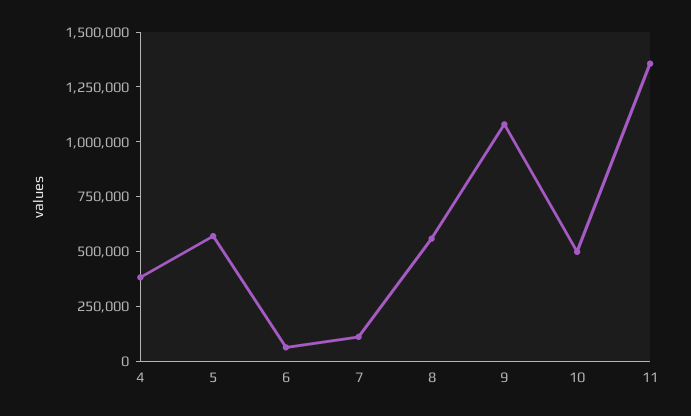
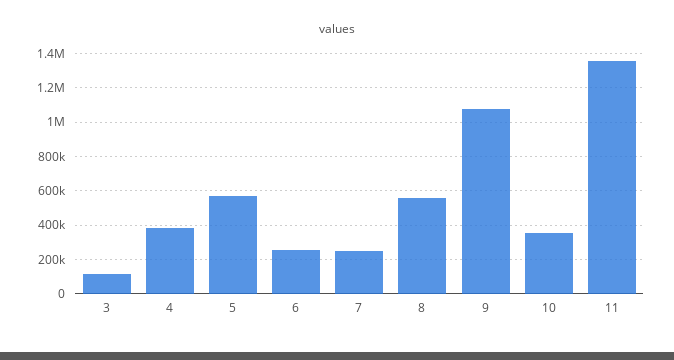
6: 50000 -> 250000
7: 100000 -> 250000
10: 500000 -> 350000
3: none -> 100000

